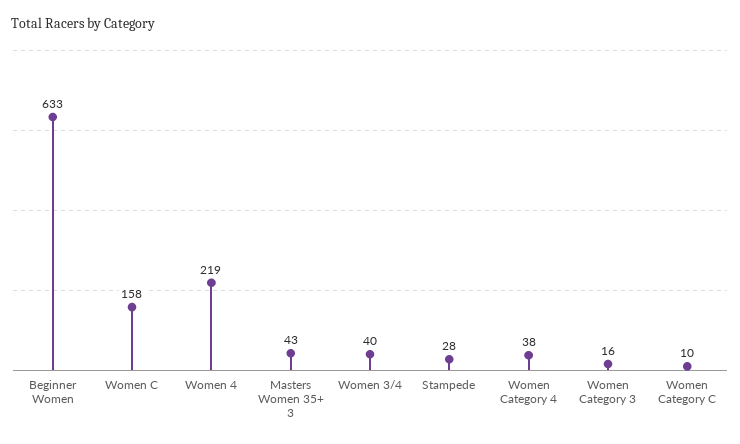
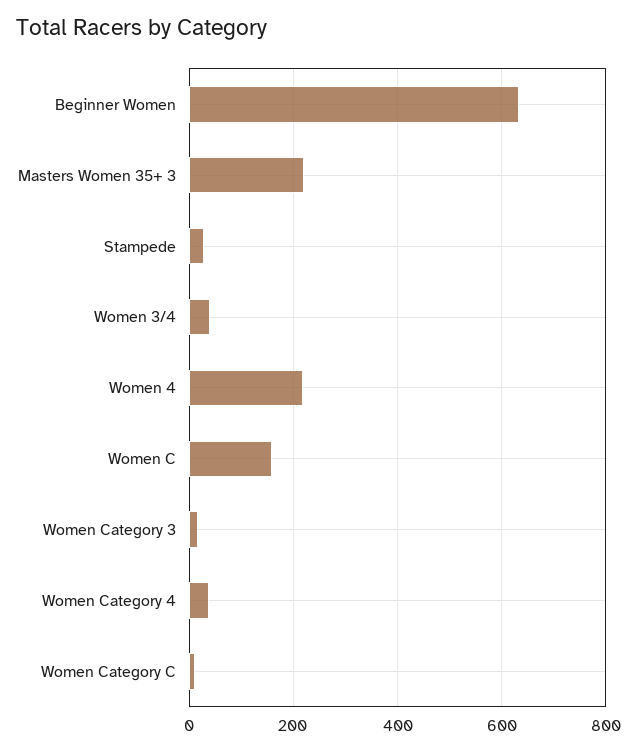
Masters Women 35+ 3: 43 -> 220

